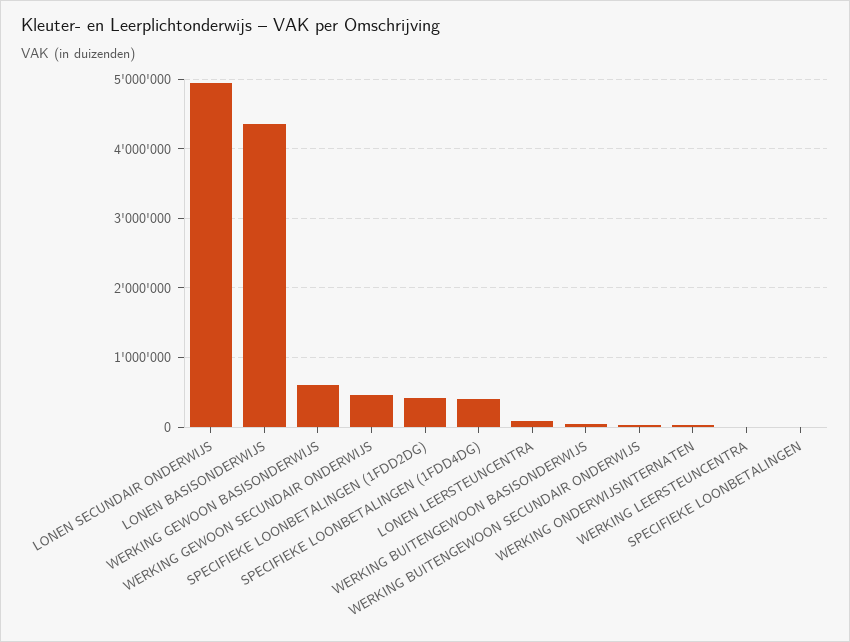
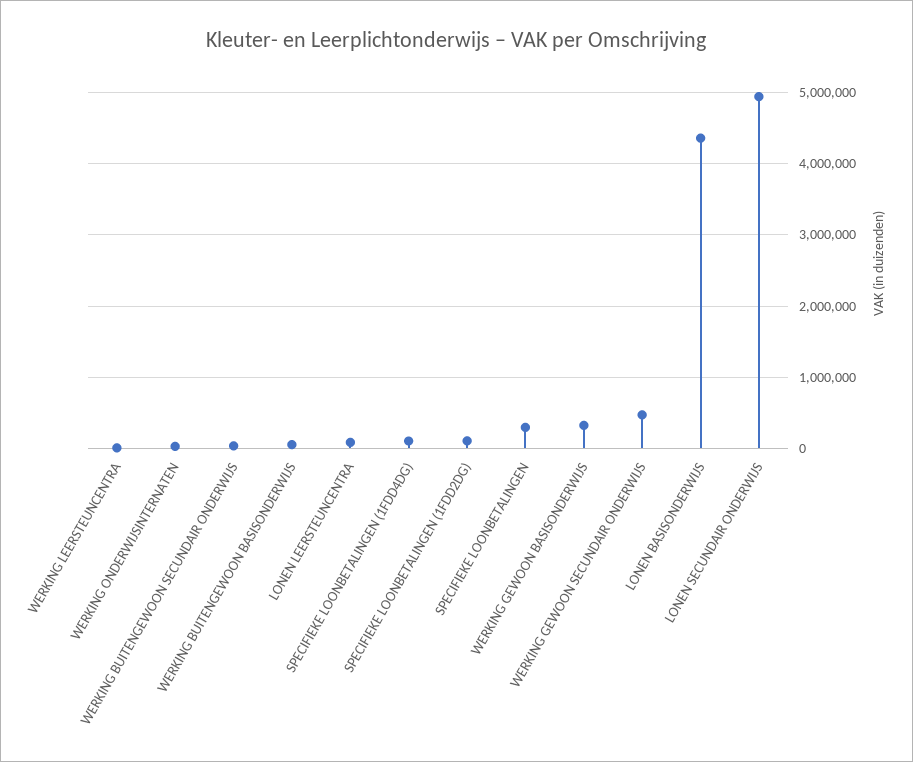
WERKING GEWOON BASISONDERWIJS: 600000 -> 300000
SPECIFIEKE LOONBETALINGEN (1FDD2DG): 400000 -> 100000
SPECIFIEKE LOONBETALINGEN (1FDD4DG): 400000 -> 100000
SPECIFIEKE LOONBETALINGEN: 0 -> 300000

